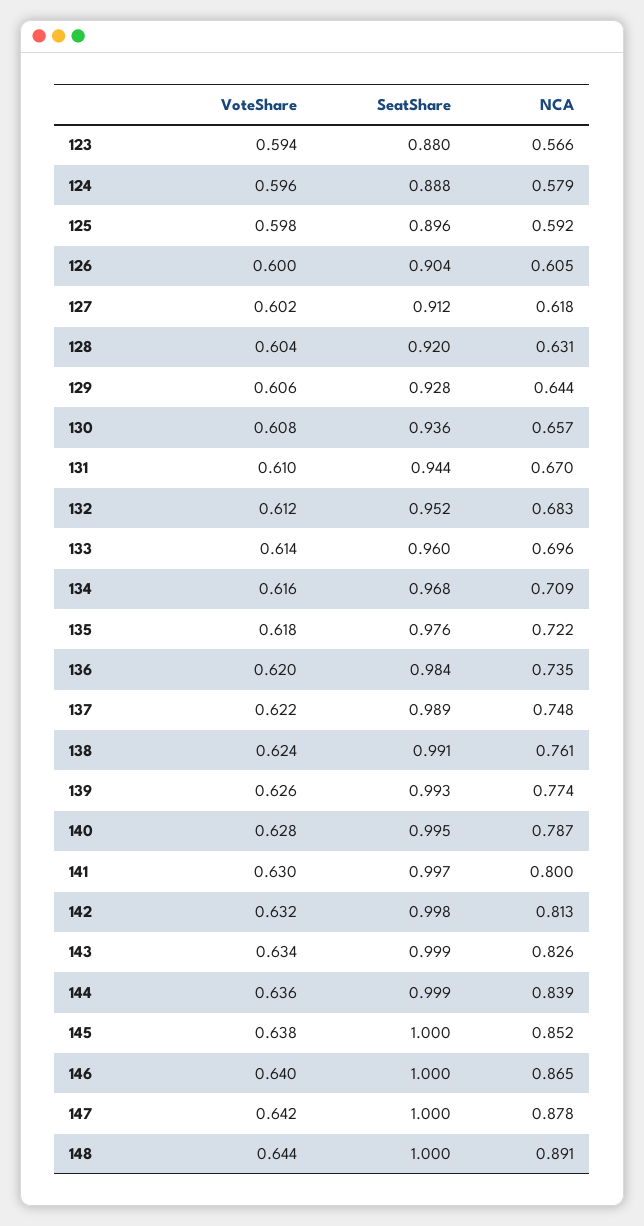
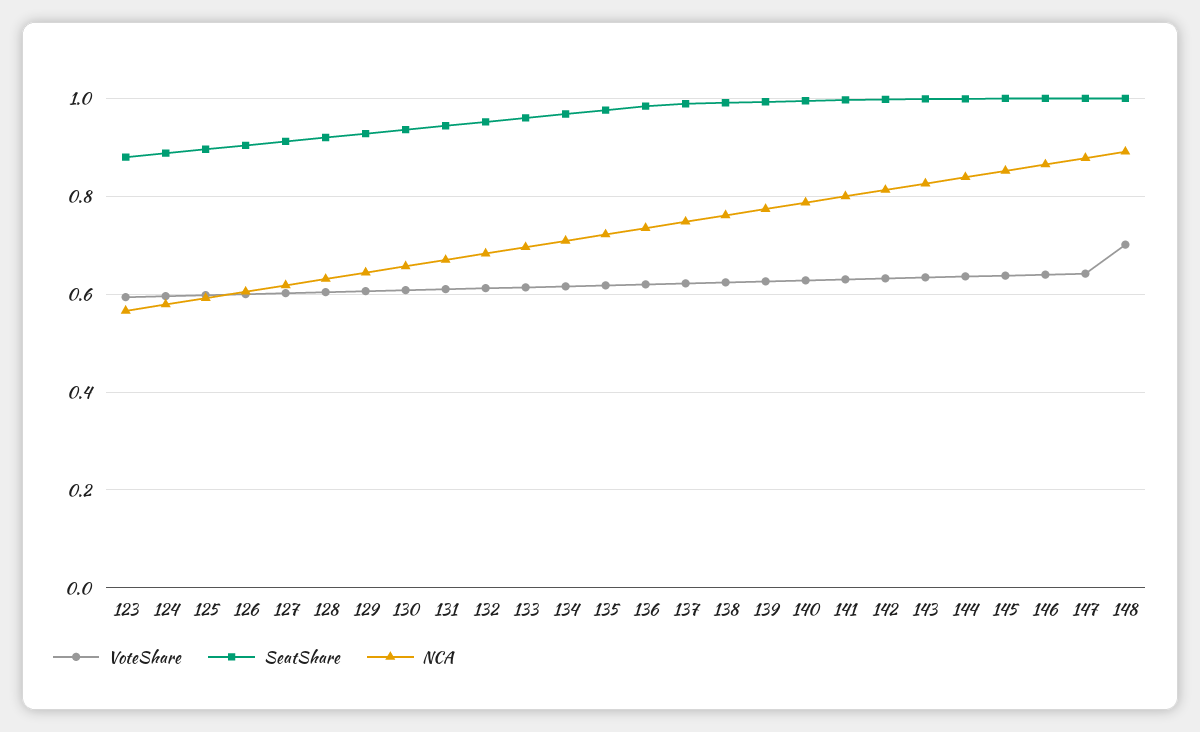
VoteShare, 148: 0.644 -> 0.7

